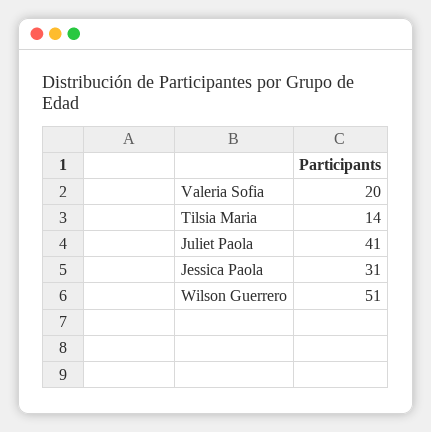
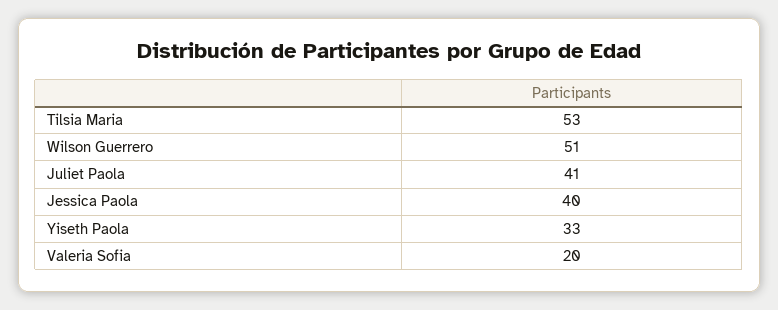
Tilsia Maria: 14 -> 53
Jessica Paola: 31 -> 40
Yiseth Paola: none -> 33

